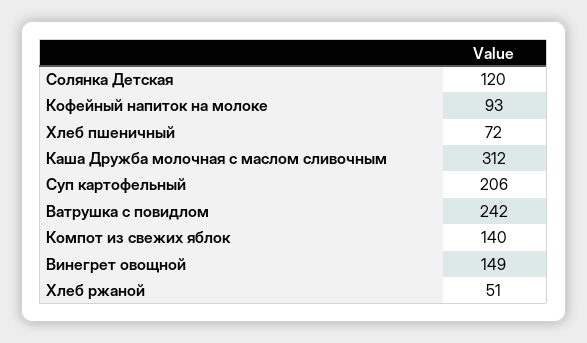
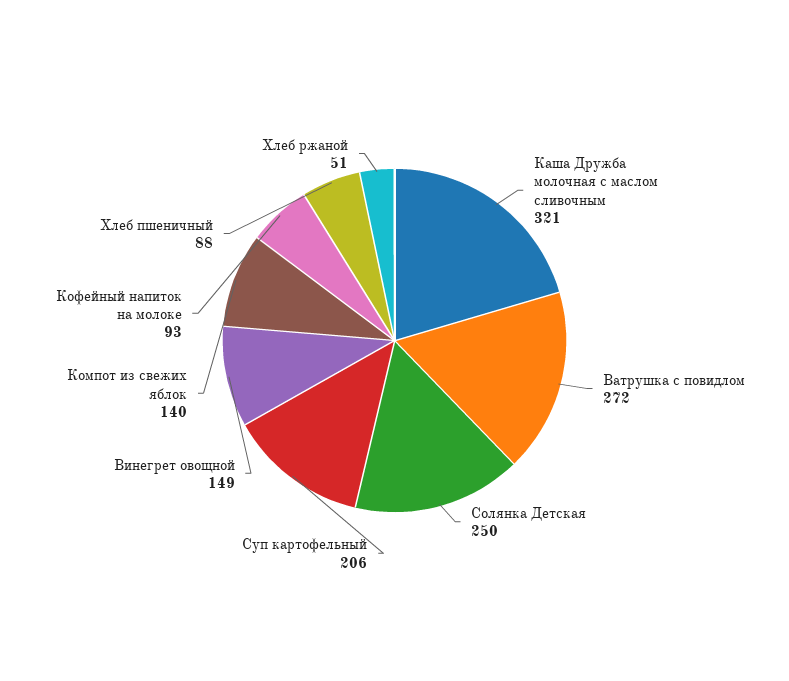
Солянка Детская: 120 -> 250
Хлеб пшеничный: 72 -> 88
Каша Дружба молочная с маслом сливочным: 312 -> 321
Ватрушка с повидлом: 242 -> 272

